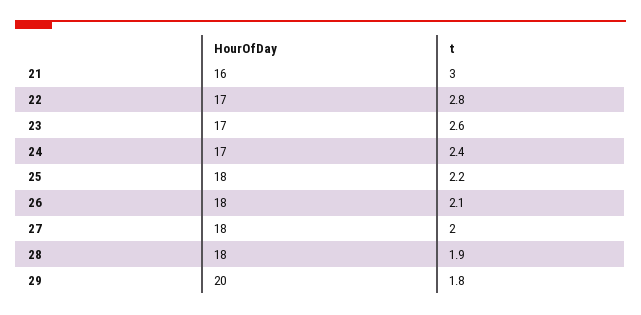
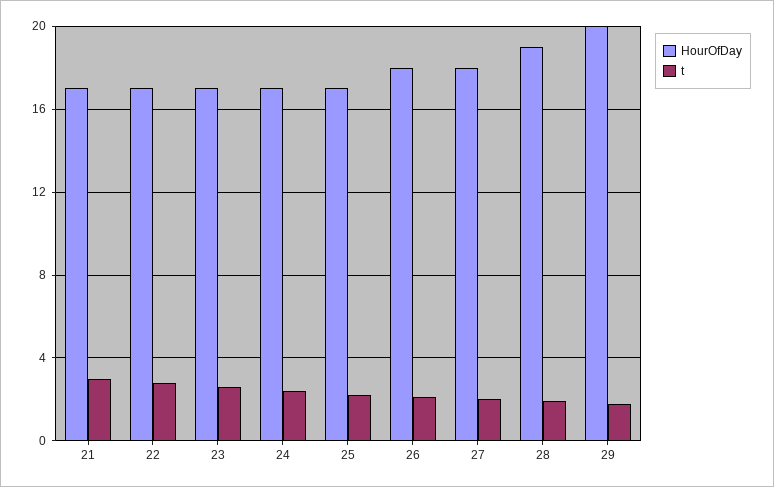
HourOfDay, 21: 16 -> 17
HourOfDay, 25: 18 -> 17
HourOfDay, 28: 18 -> 19

